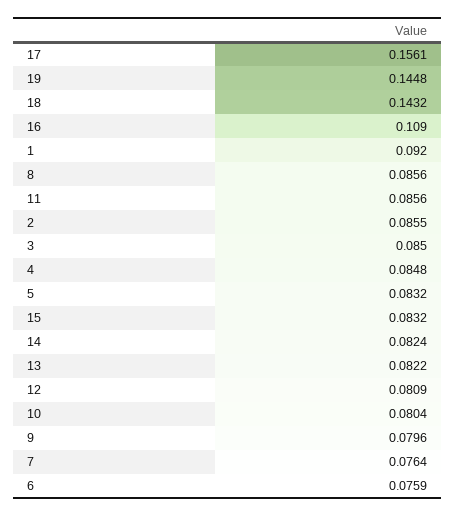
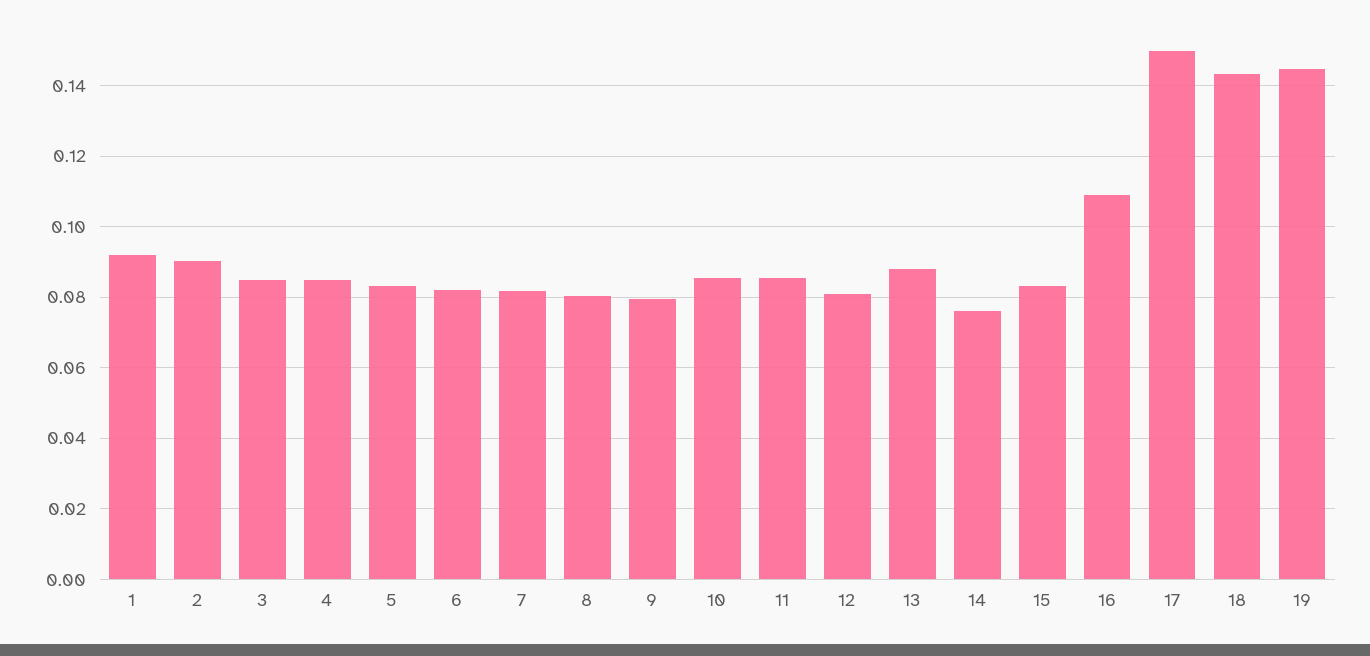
17: 0.1561 -> 0.15
8: 0.0856 -> 0.08
2: 0.0855 -> 0.09
14: 0.0824 -> 0.076
13: 0.0822 -> 0.088
10: 0.0804 -> 0.086
7: 0.0764 -> 0.082
6: 0.0759 -> 0.082

